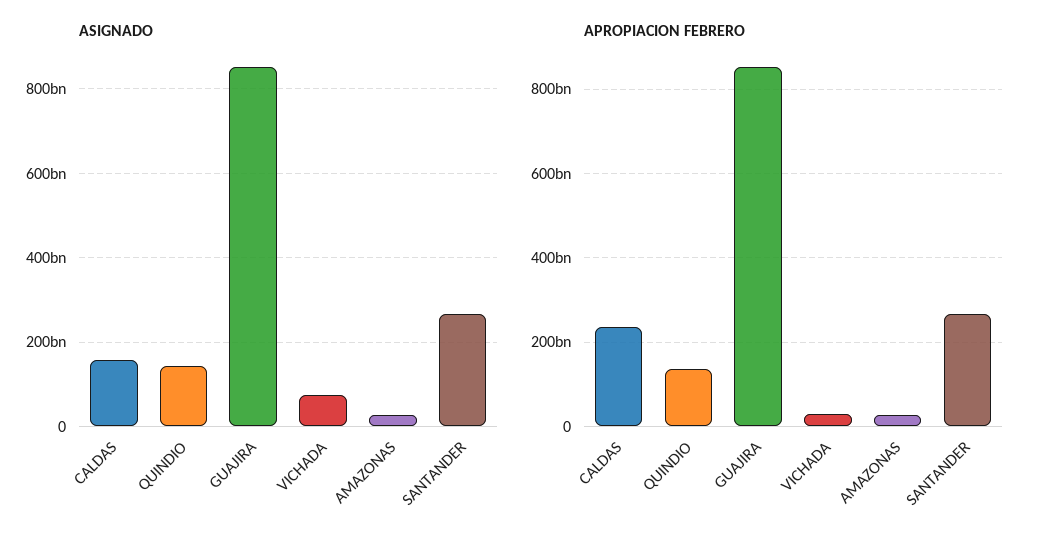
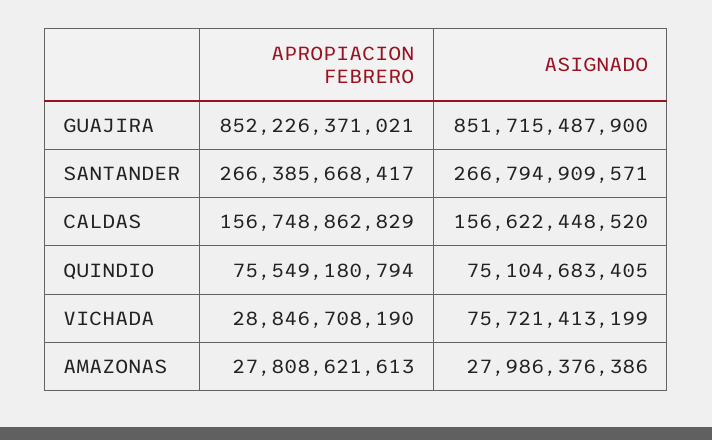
ASIGNADO, QUINDIO: 140000000000 -> 75104683405
APROPIACION FEBRERO, CALDAS: 240000000000 -> 156748862829
APROPIACION FEBRERO, QUINDIO: 140000000000 -> 75549180794

